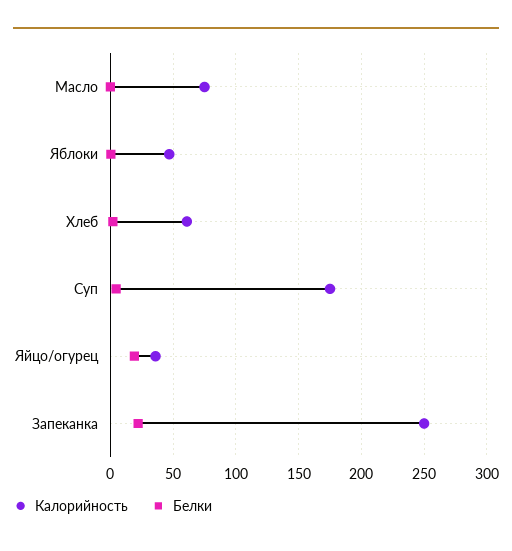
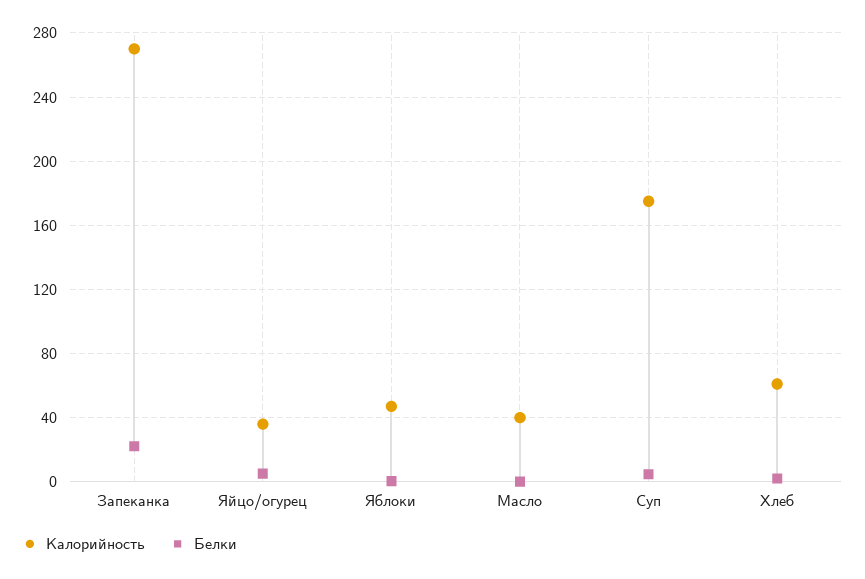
Калорийность, Масло: 75 -> 40
Белки, Яйцо/огурец: 20 -> 5
Калорийность, Запеканка: 250 -> 270

